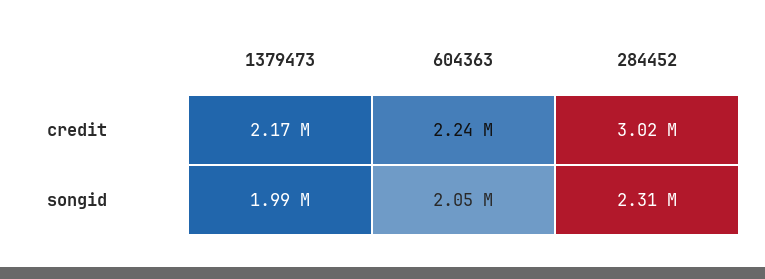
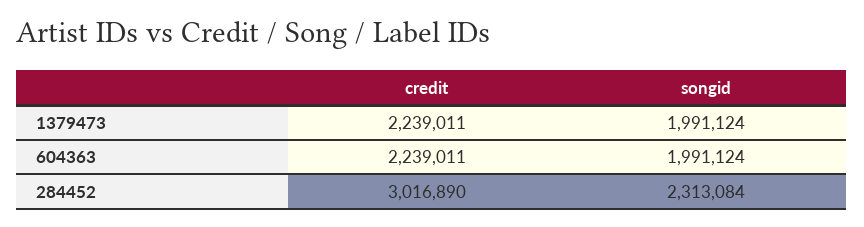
1379473, credit: 2170000 -> 2239011
604363, songid: 2050000 -> 1991124

